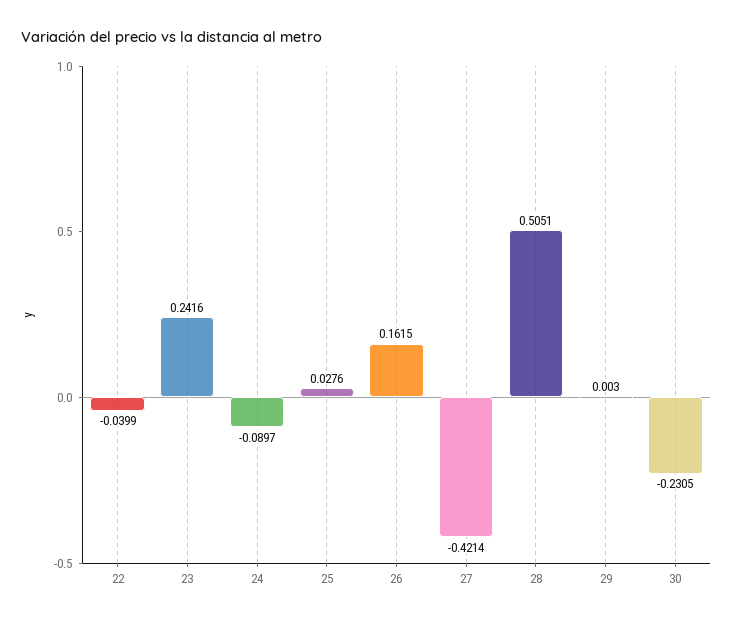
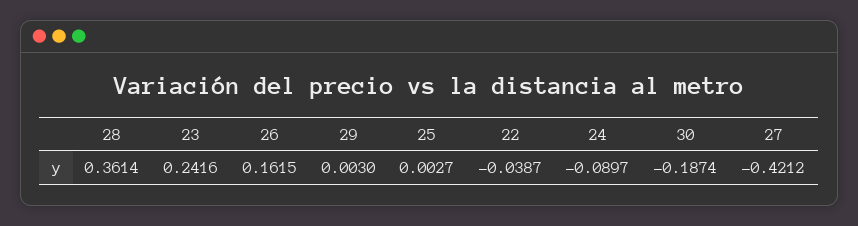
22: -0.0399 -> -0.0387
25: 0.0276 -> 0.0027
27: -0.4214 -> -0.4212
28: 0.5051 -> 0.3614
30: -0.2305 -> -0.1874

